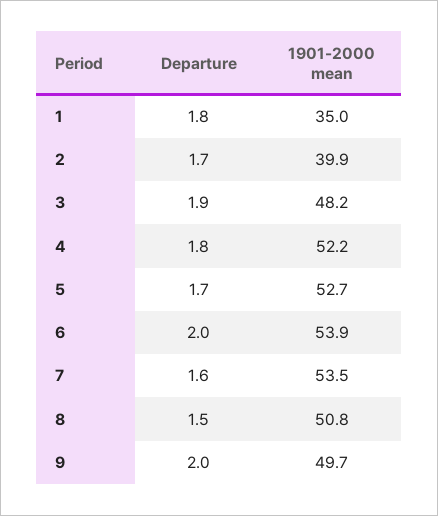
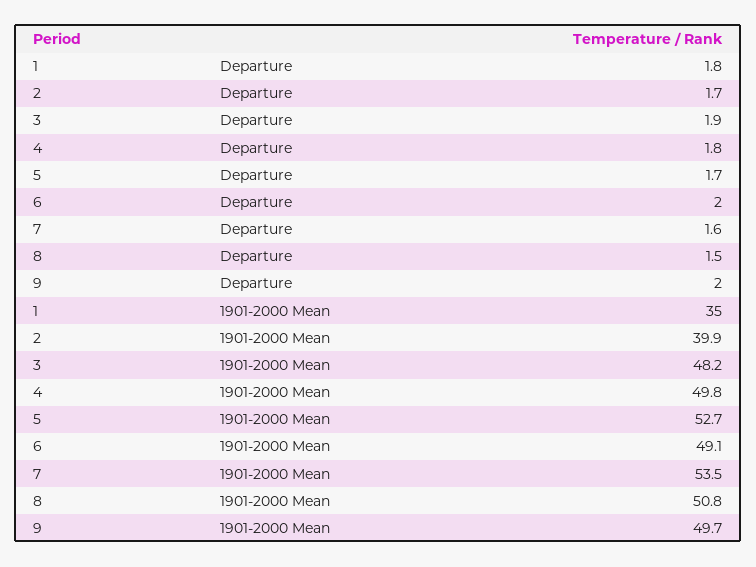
1901-2000 mean, 4: 52.2 -> 49.8
1901-2000 mean, 6: 53.9 -> 49.1

